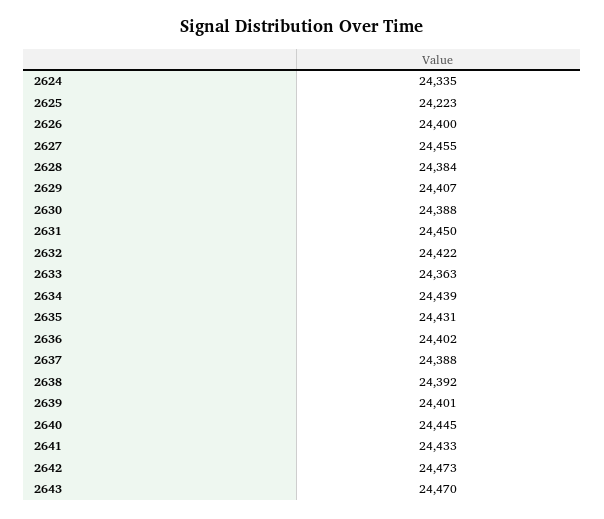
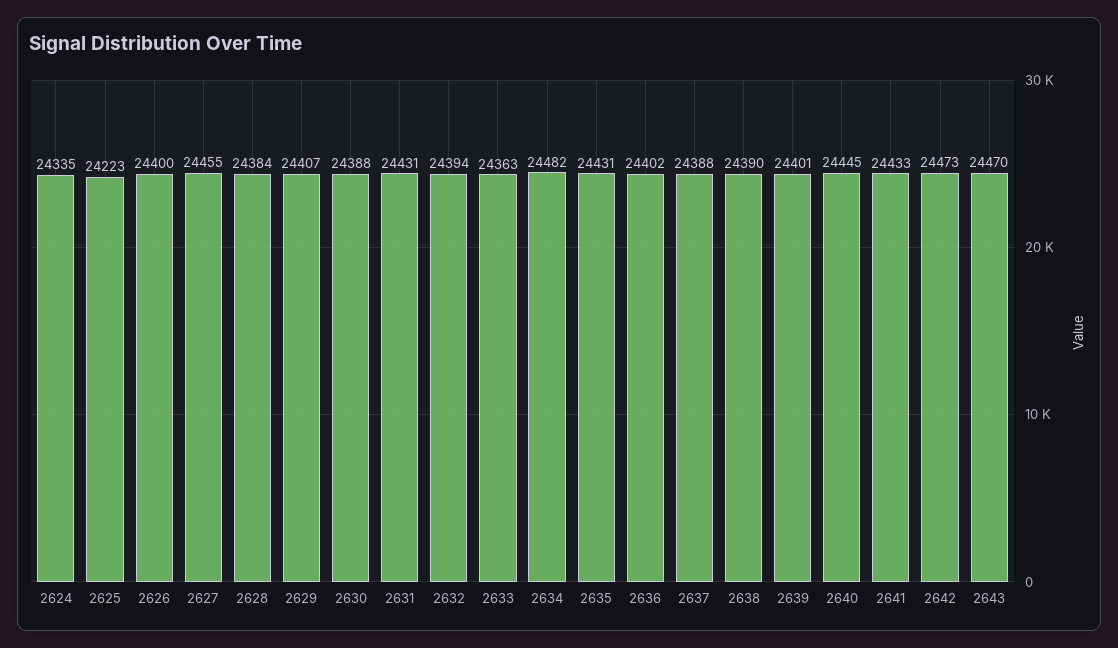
2631: 24450 -> 24431
2632: 24422 -> 24394
2634: 24439 -> 24482
2638: 24392 -> 24390

